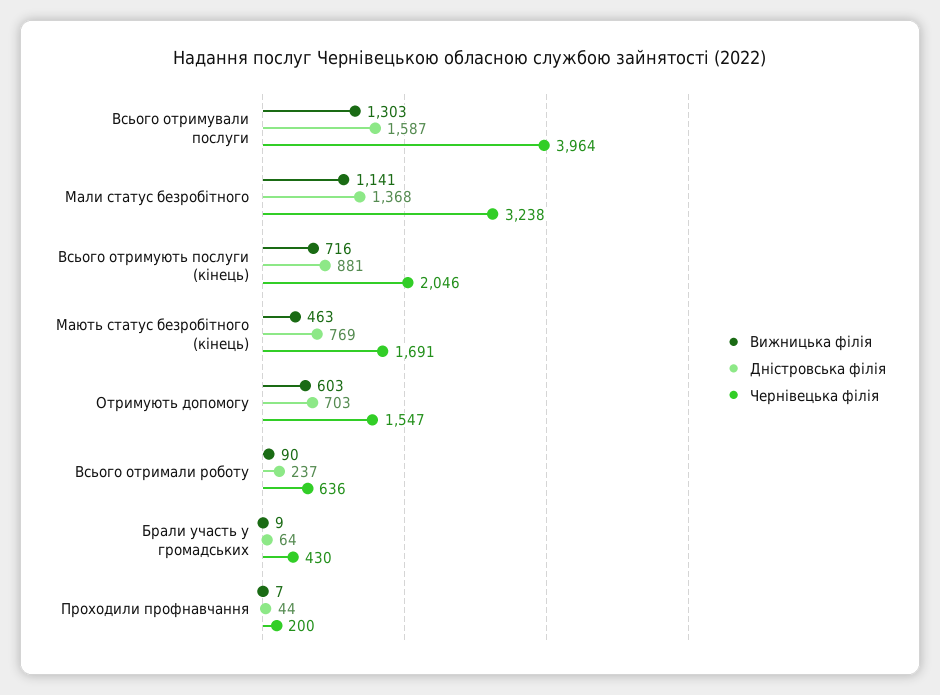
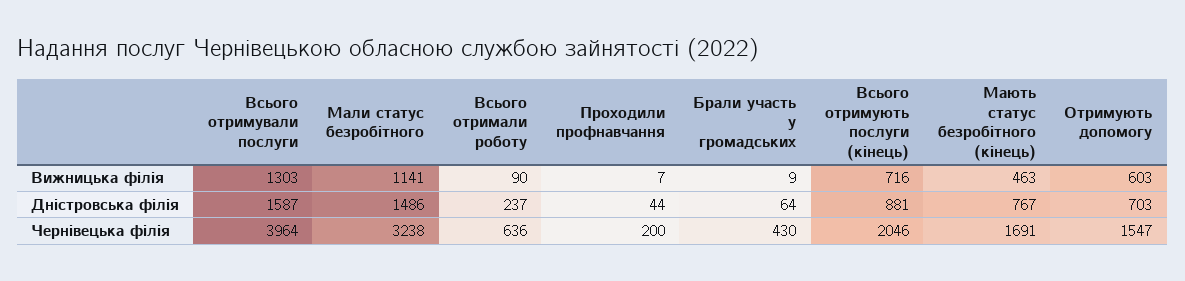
Дністровська філія, Мали статус безробітного: 1368 -> 1486
Дністровська філія, Мають статус безробітного (кінець): 769 -> 767

